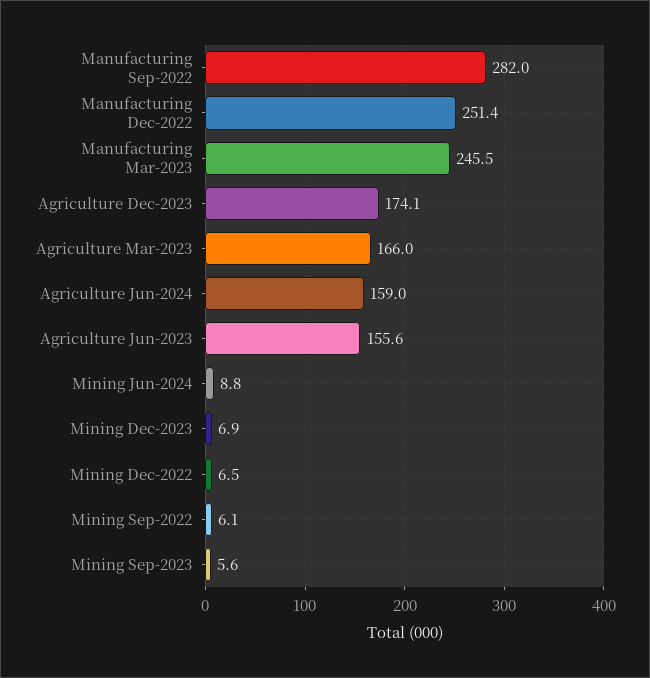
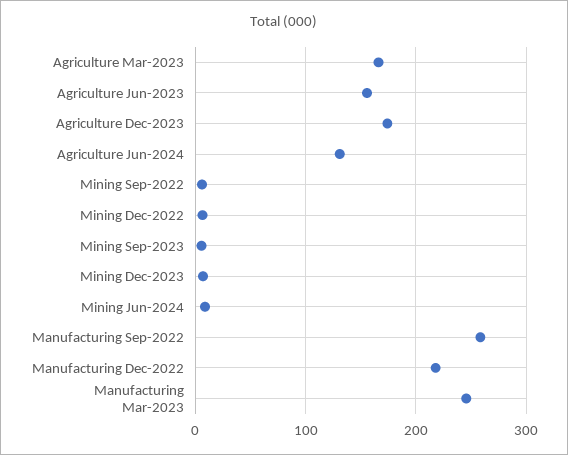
Manufacturing Sep-2022: 282 -> 260
Manufacturing Dec-2022: 251.4 -> 220
Agriculture Jun-2024: 159 -> 130

